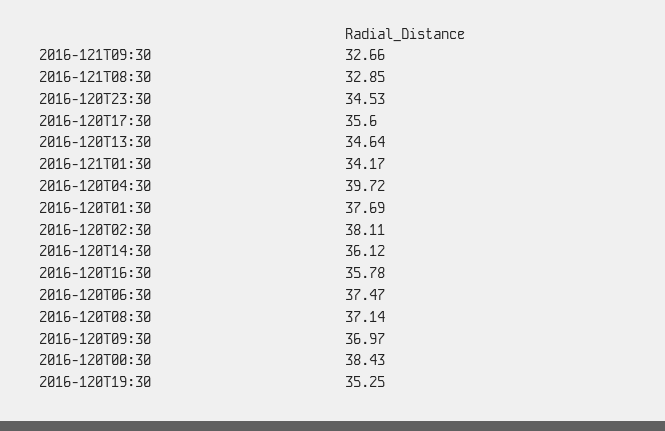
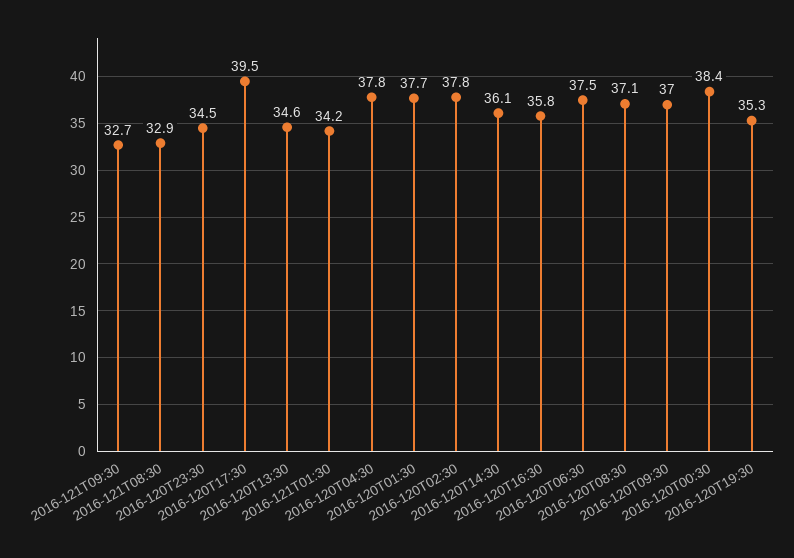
2016-120T17:30: 35.6 -> 39.5
2016-120T04:30: 39.72 -> 37.8
2016-120T02:30: 38.11 -> 37.8

